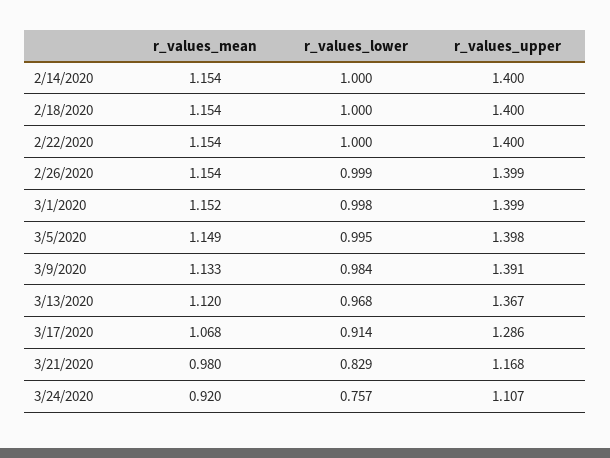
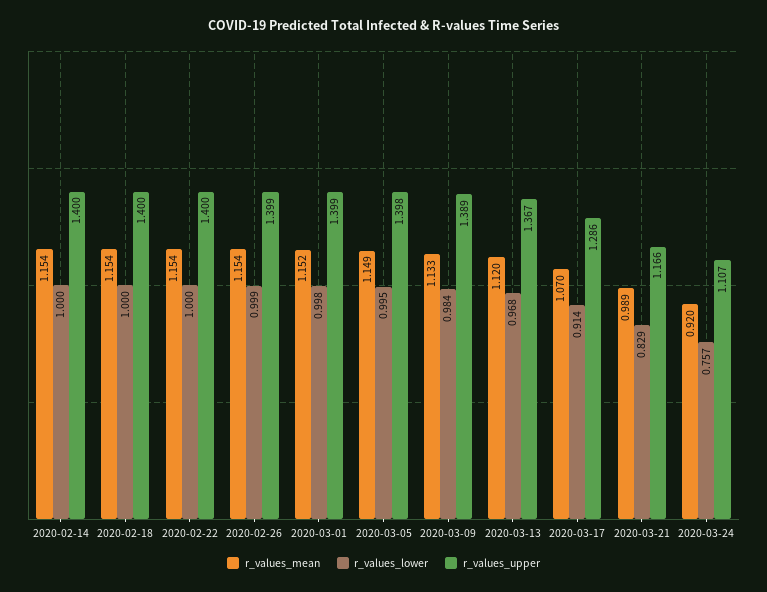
r_values_upper, 3/9/2020: 1.391 -> 1.389
r_values_mean, 3/17/2020: 1.068 -> 1.07
r_values_mean, 3/21/2020: 0.98 -> 0.989
r_values_upper, 3/21/2020: 1.168 -> 1.166

